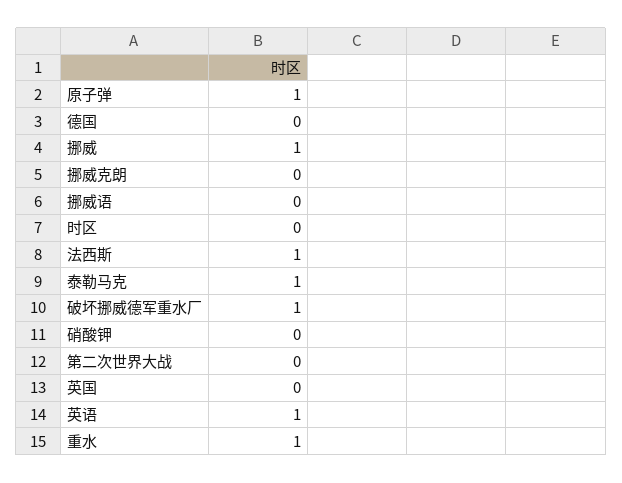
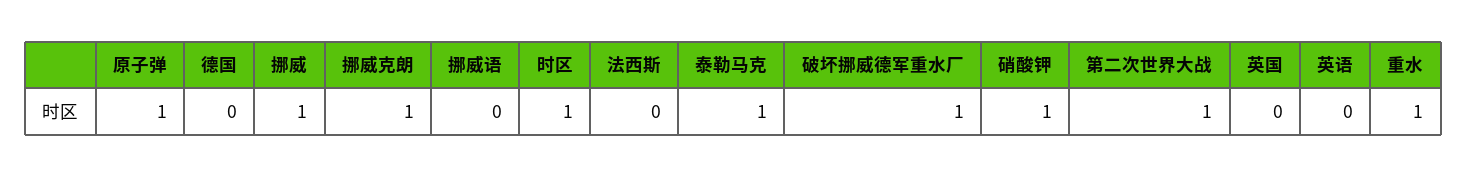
挪威克朗: 0 -> 1
时区: 0 -> 1
法西斯: 1 -> 0
硝酸钾: 0 -> 1
第二次世界大战: 0 -> 1
英语: 1 -> 0

